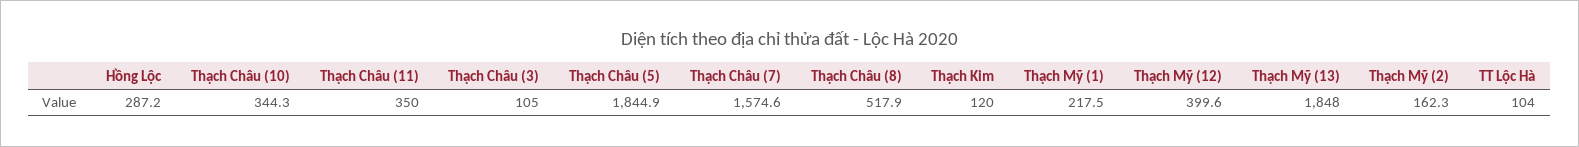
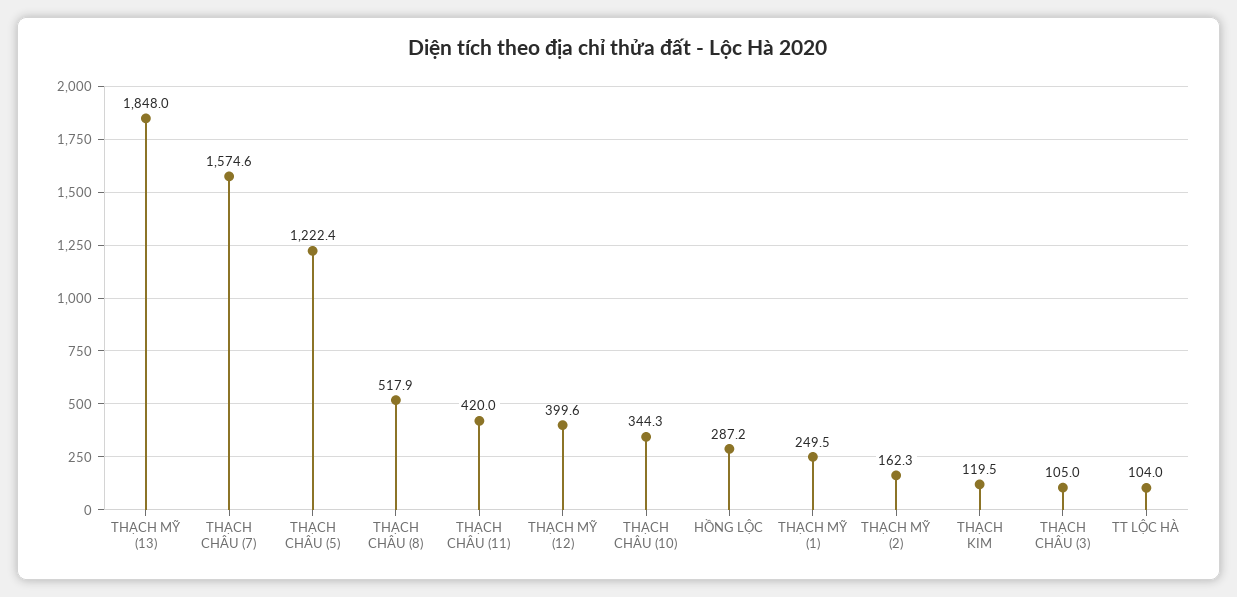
Thạch Châu (11): 350 -> 420
Thạch Châu (5): 1844.9 -> 1222.4
Thạch Kim: 120 -> 119.5
Thạch Mỹ (1): 217.5 -> 249.5

